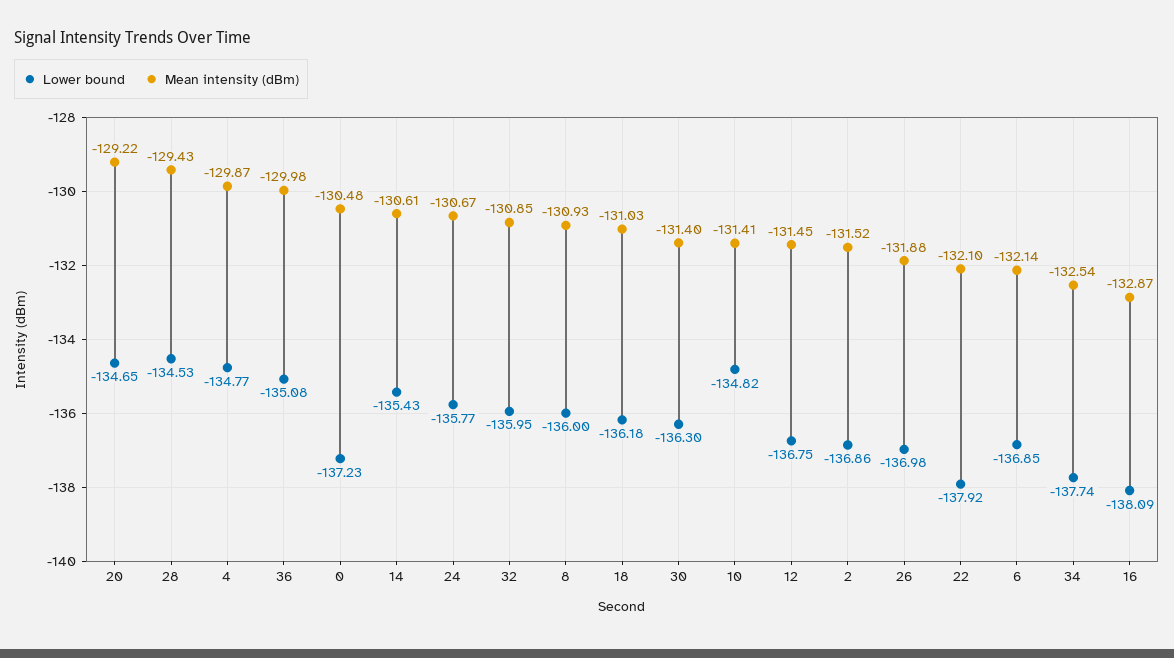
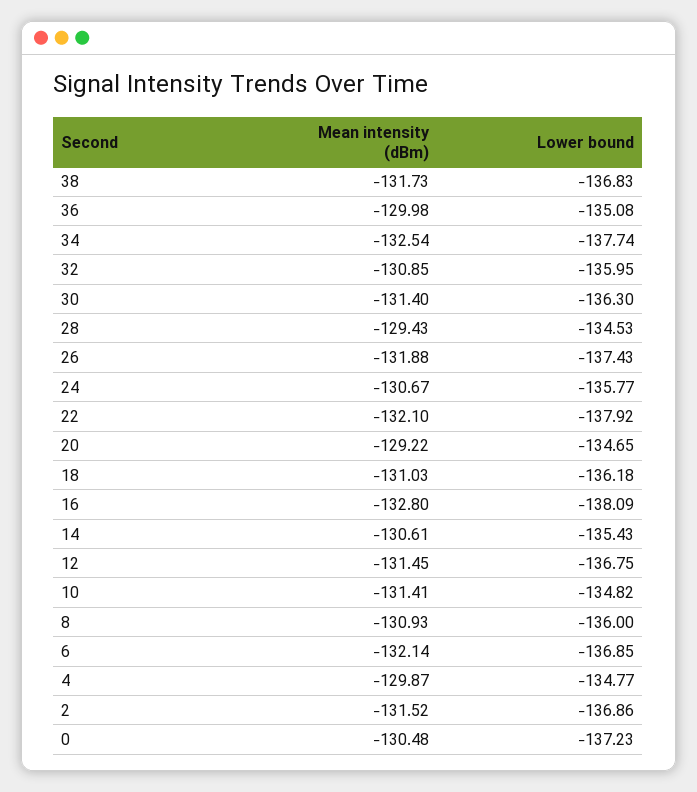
Lower bound, 26: -136.98 -> -137.43
Mean intensity (dBm), 16: -132.87 -> -132.8
Mean intensity (dBm), 38: none -> -131.73
Lower bound, 38: none -> -136.83

